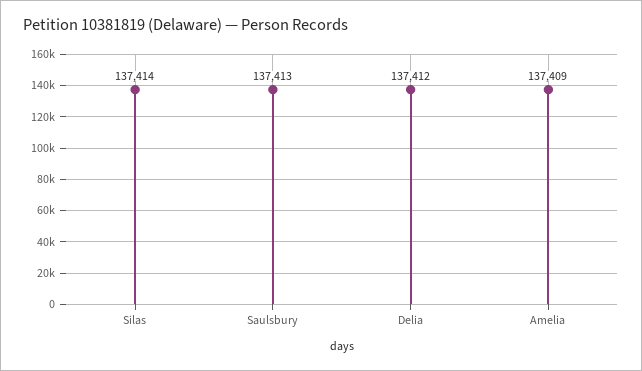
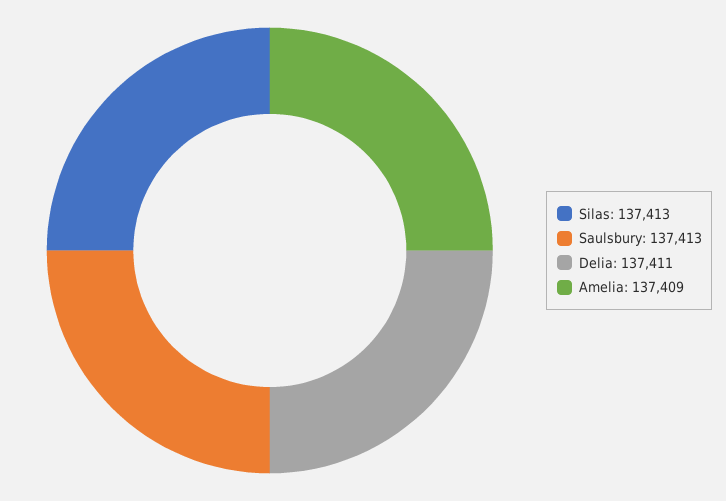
Silas: 137414 -> 137413
Delia: 137412 -> 137411

